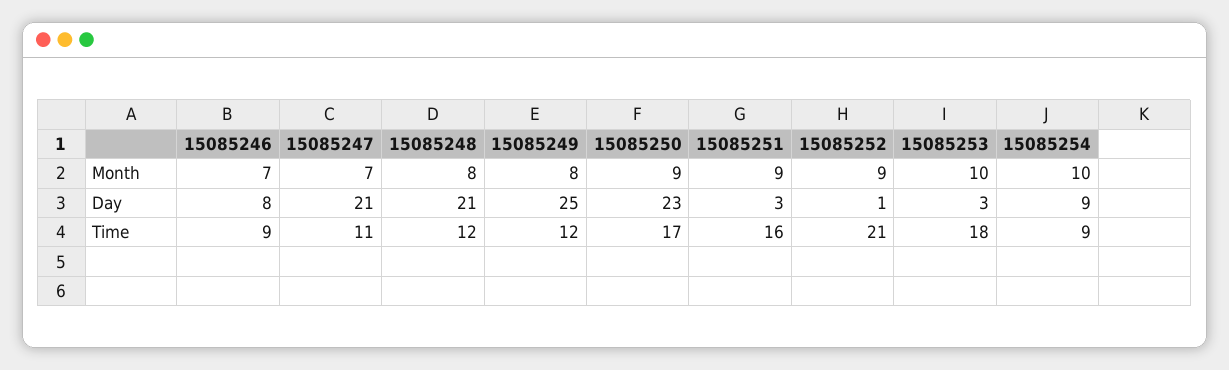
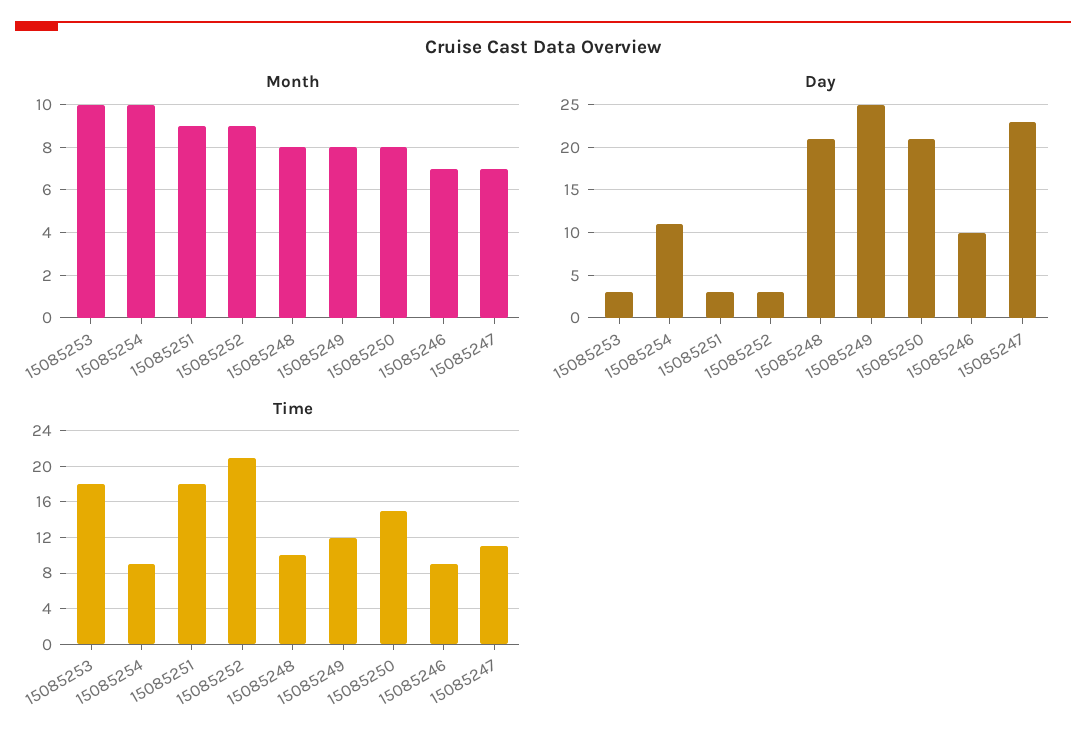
Month, 15085250: 9 -> 8
Day, 15085246: 8 -> 10
Day, 15085247: 21 -> 23
Day, 15085250: 23 -> 21
Day, 15085252: 1 -> 3
Day, 15085254: 9 -> 11
Time, 15085248: 12 -> 10
Time, 15085250: 17 -> 15
Time, 15085251: 16 -> 18

